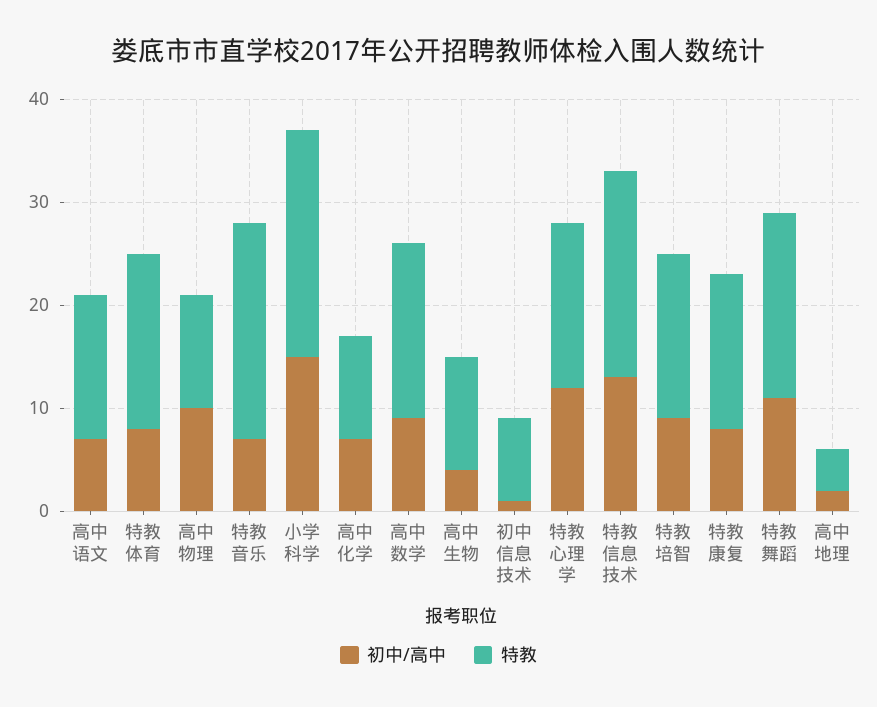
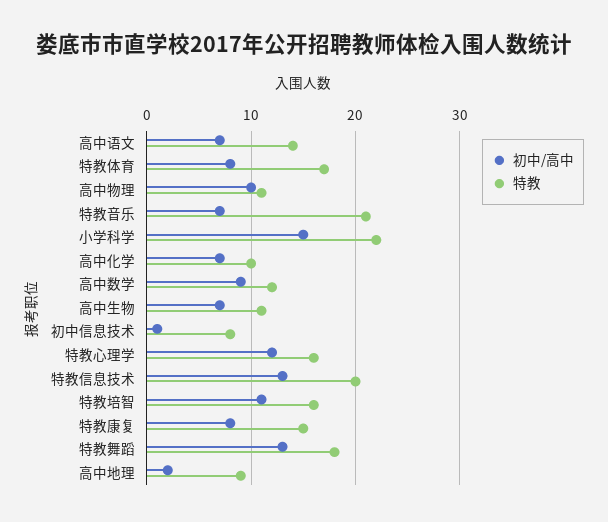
特教, 高中数学: 17 -> 12
初中/高中, 高中生物: 4 -> 7
初中/高中, 特教培智: 9 -> 11
初中/高中, 特教舞蹈: 11 -> 13
特教, 高中地理: 4 -> 9

